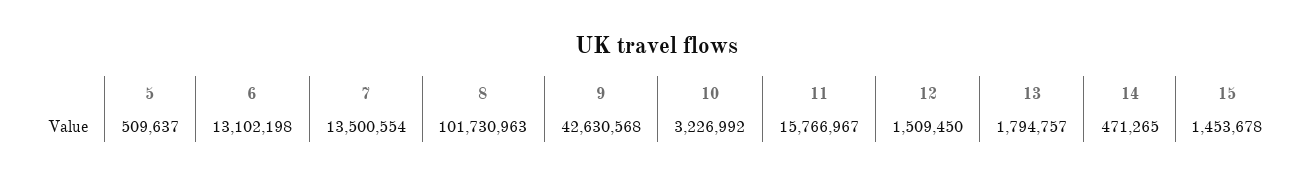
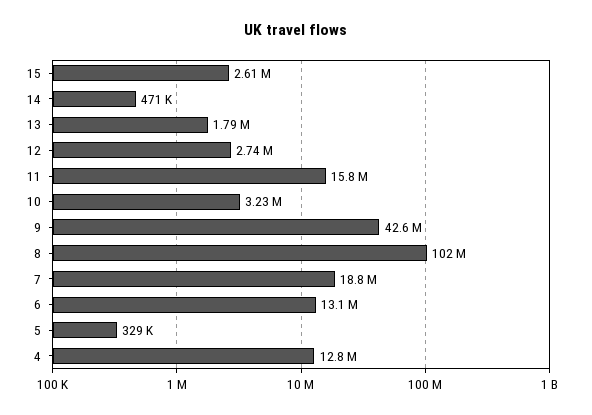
5: 509637 -> 329000
7: 13500554 -> 18800000
12: 1509450 -> 2740000
15: 1453678 -> 2610000
4: none -> 12800000

